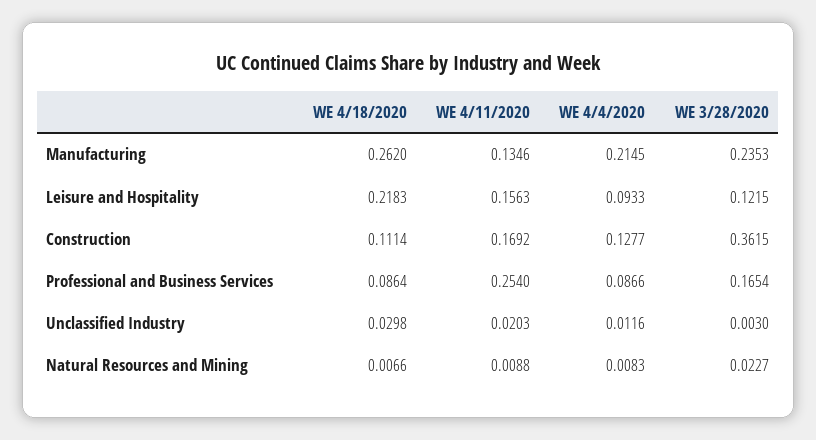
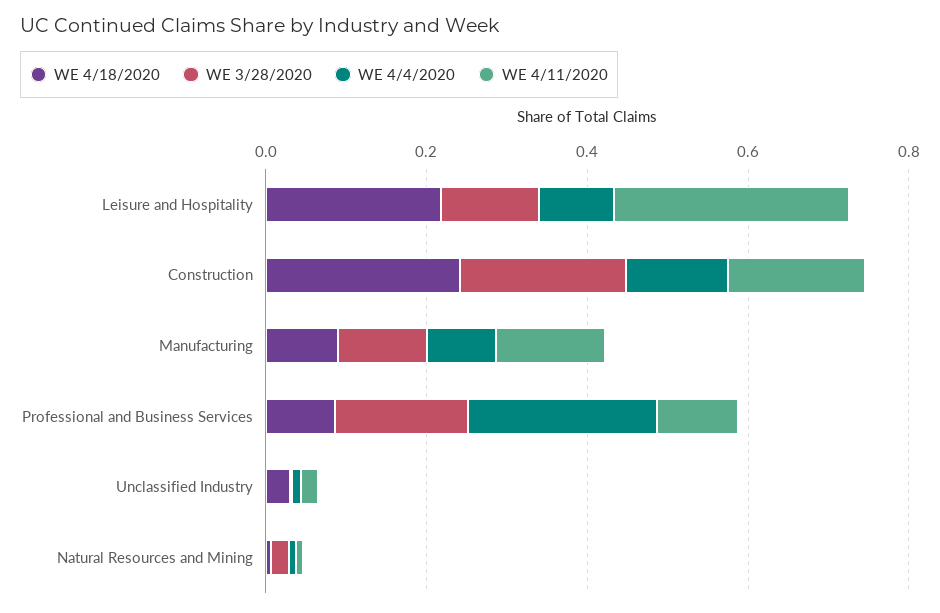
WE 4/18/2020, Manufacturing: 0.262 -> 0.1
WE 4/4/2020, Manufacturing: 0.2145 -> 0.1
WE 3/28/2020, Manufacturing: 0.2353 -> 0.1
WE 4/11/2020, Leisure and Hospitality: 0.1563 -> 0.3
WE 4/18/2020, Construction: 0.1114 -> 0.25
WE 3/28/2020, Construction: 0.3615 -> 0.2
WE 4/11/2020, Professional and Business Services: 0.254 -> 0.1
WE 4/4/2020, Professional and Business Services: 0.0866 -> 0.25

